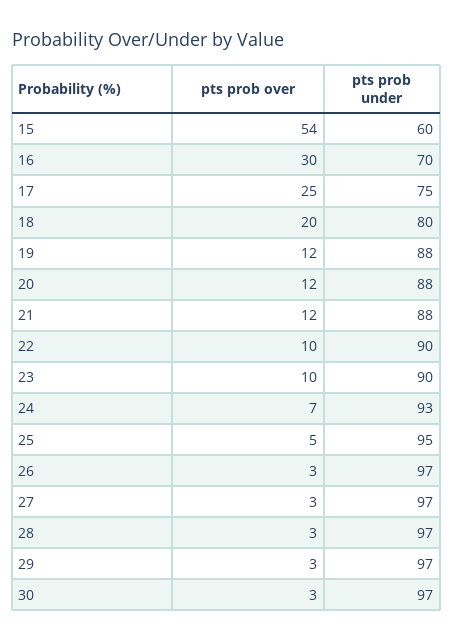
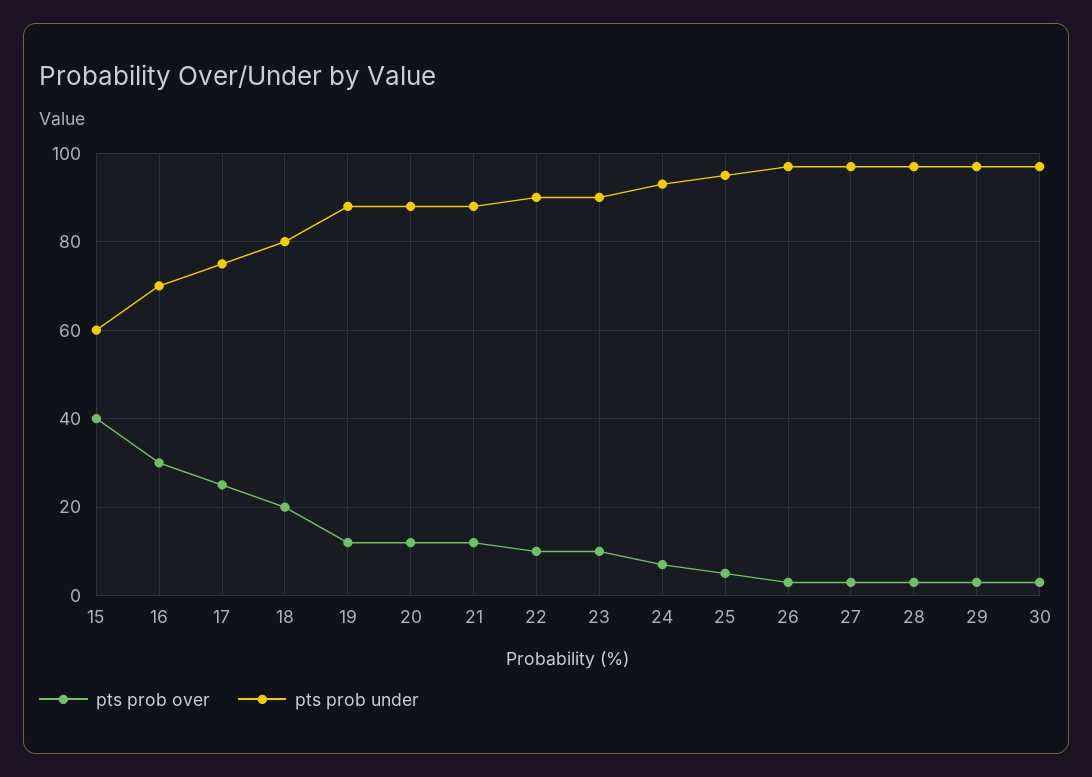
pts prob over, 15: 54 -> 40

